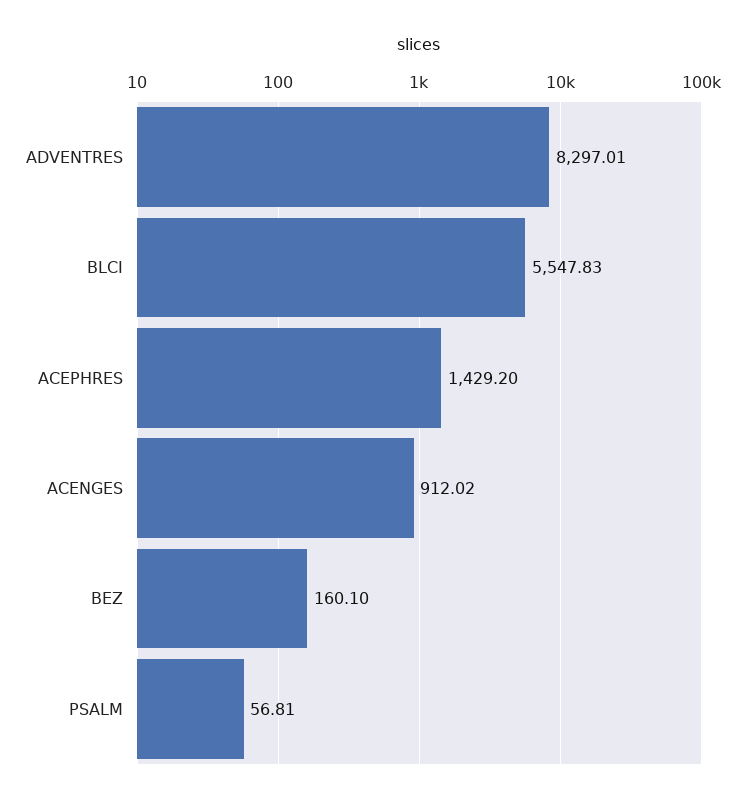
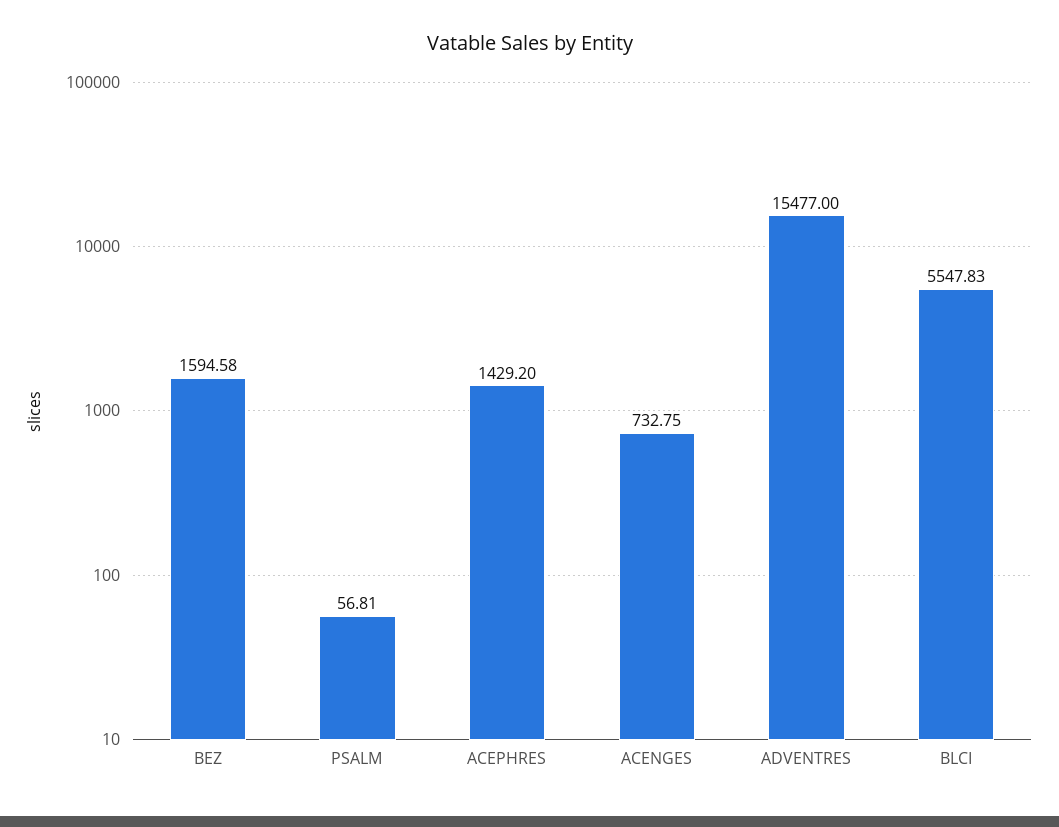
ADVENTRES: 8297.01 -> 15477
ACENGES: 912.02 -> 732.75
BEZ: 160.1 -> 1594.58

